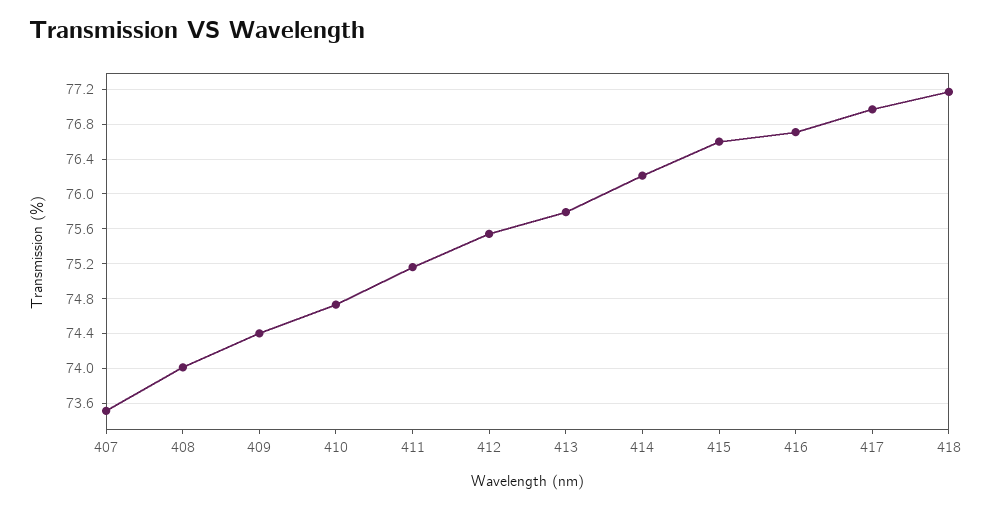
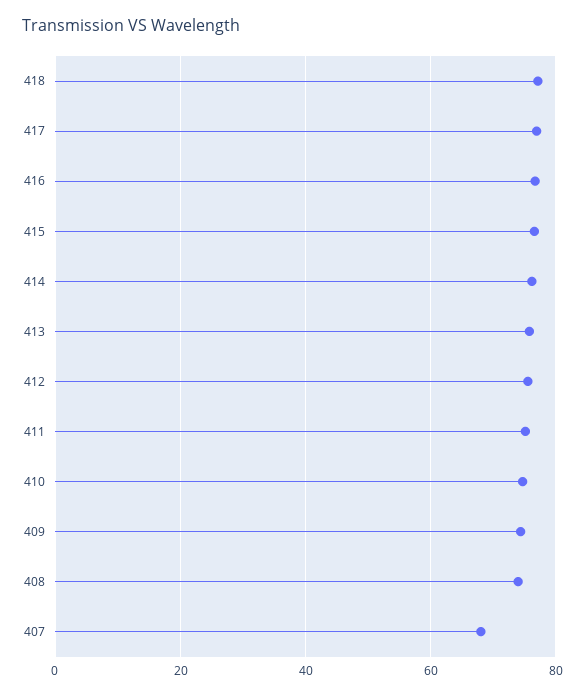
407: 73.5 -> 68

